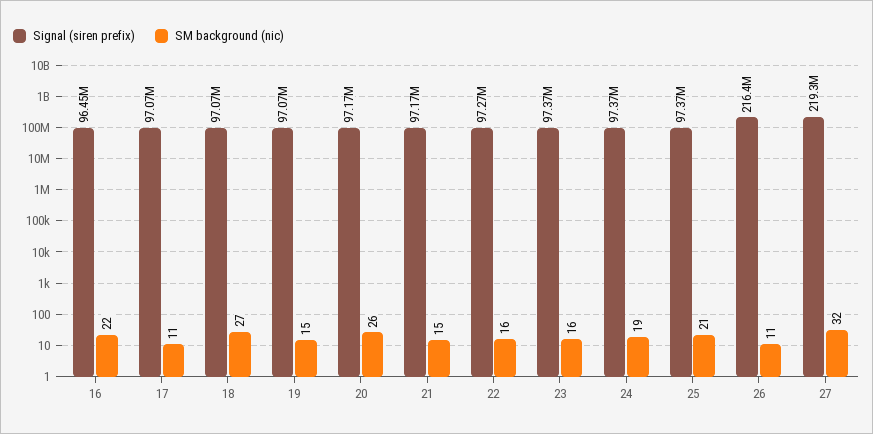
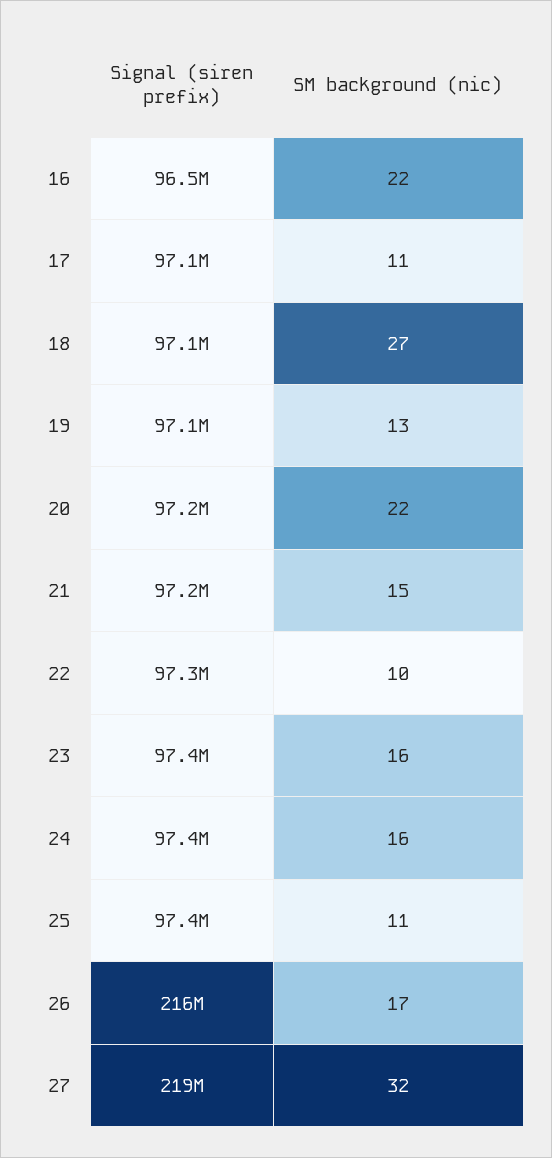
SM background (nic), 19: 15 -> 13
SM background (nic), 20: 26 -> 22
SM background (nic), 22: 16 -> 10
SM background (nic), 24: 19 -> 16
SM background (nic), 25: 21 -> 11
SM background (nic), 26: 11 -> 17

